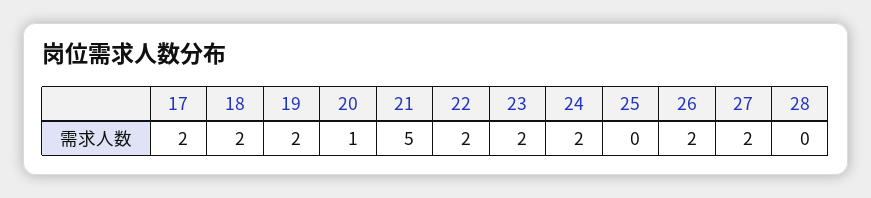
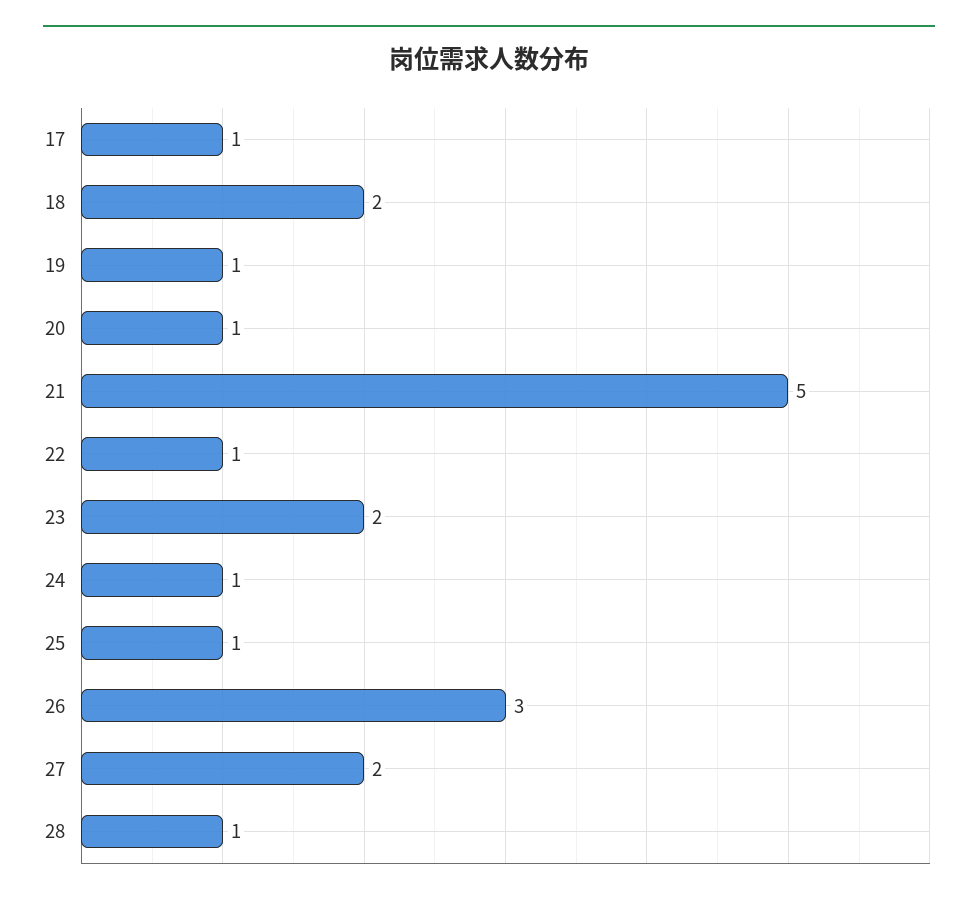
17: 2 -> 1
19: 2 -> 1
22: 2 -> 1
24: 2 -> 1
25: 0 -> 1
26: 2 -> 3
28: 0 -> 1

